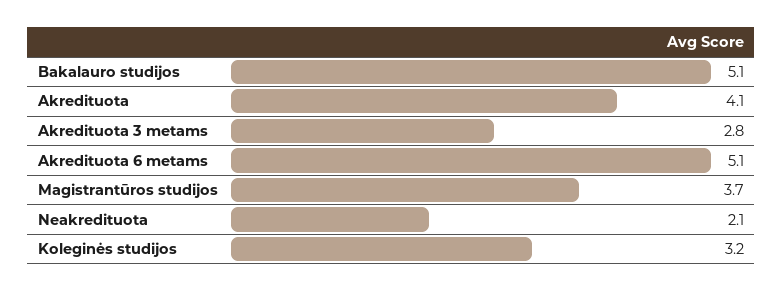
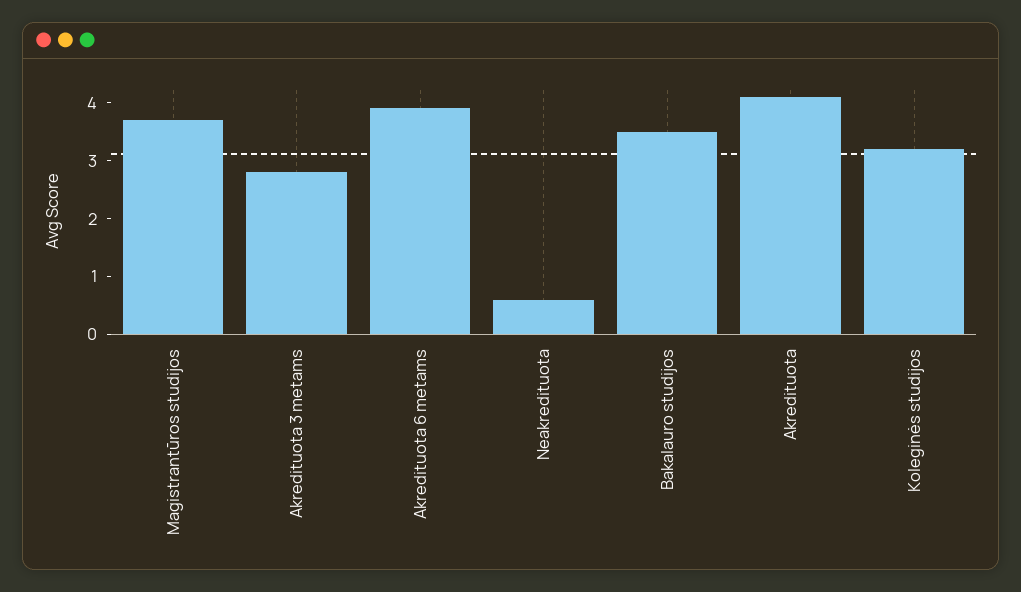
Bakalauro studijos: 5.1 -> 3.5
Akredituota 6 metams: 5.1 -> 4
Neakredituota: 2.1 -> 0.5

